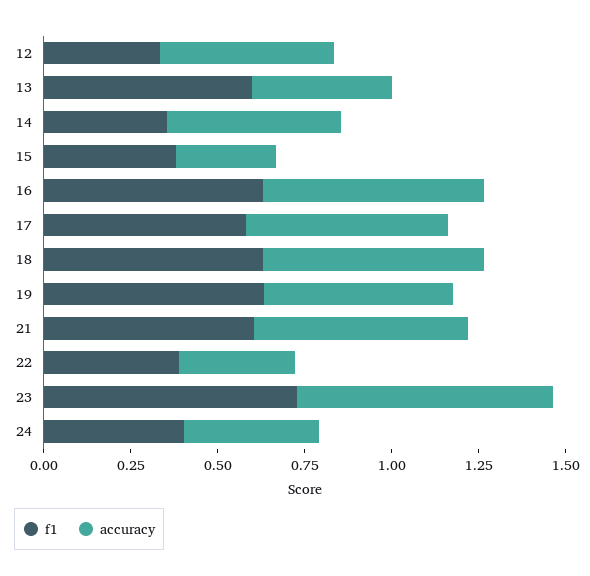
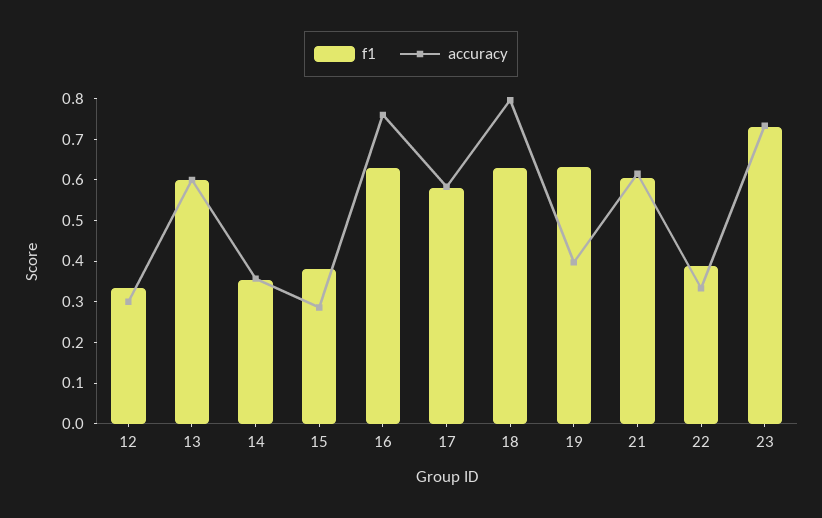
accuracy, 12: 0.5 -> 0.3
accuracy, 13: 0.4 -> 0.6
accuracy, 14: 0.5 -> 0.36
accuracy, 16: 0.65 -> 0.76
accuracy, 18: 0.65 -> 0.8
accuracy, 19: 0.55 -> 0.4
f1, 24: 0.4 -> none
accuracy, 24: 0.4 -> none

